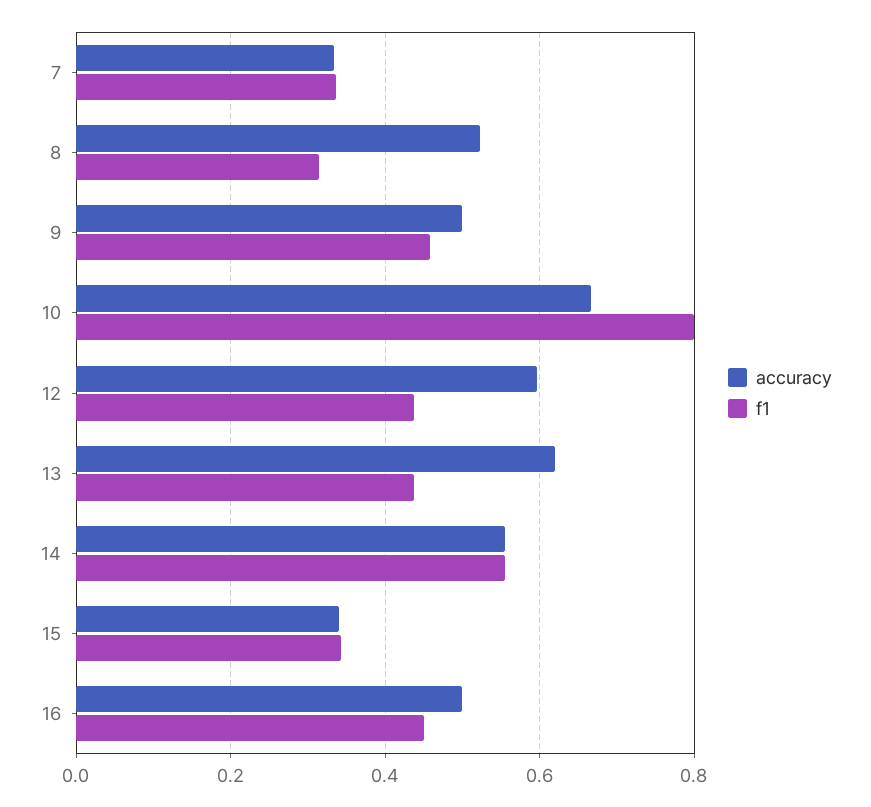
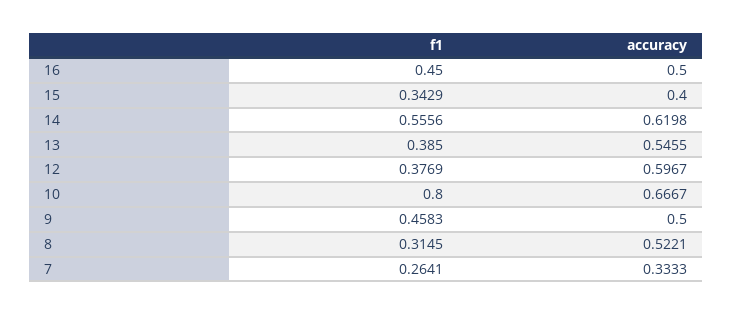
f1, 7: 0.34 -> 0.2641
f1, 12: 0.44 -> 0.3769
accuracy, 13: 0.62 -> 0.5455
f1, 13: 0.44 -> 0.385
accuracy, 14: 0.56 -> 0.6198
accuracy, 15: 0.34 -> 0.4

